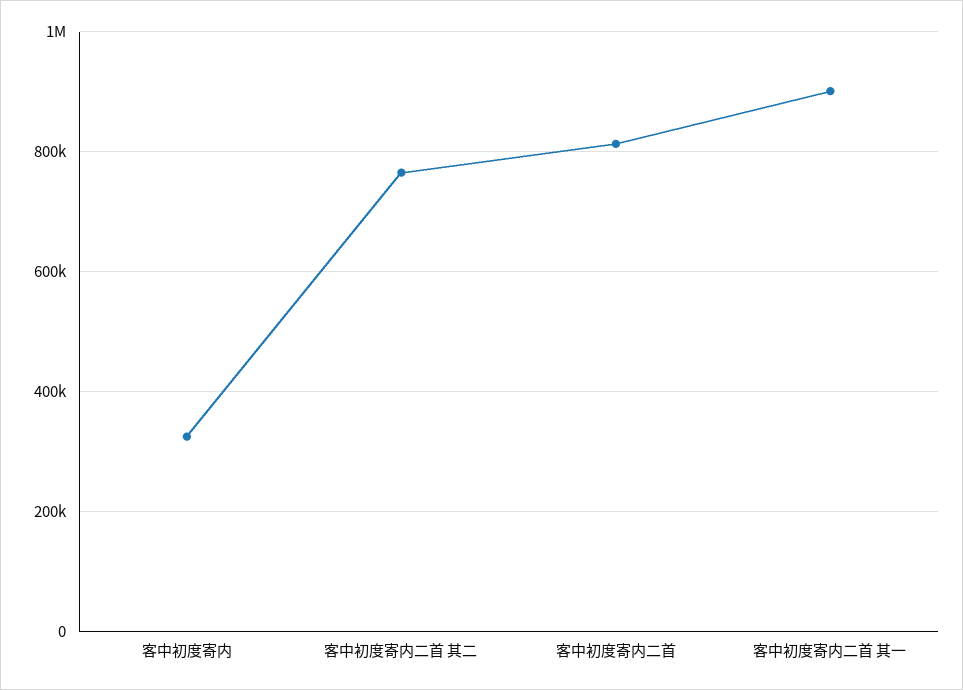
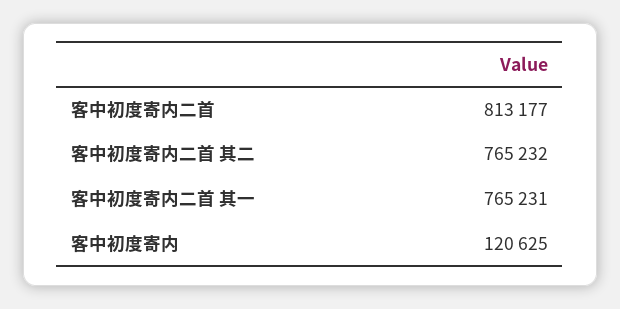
客中初度寄内: 320000 -> 120625
客中初度寄内二首 其一: 900000 -> 765231

